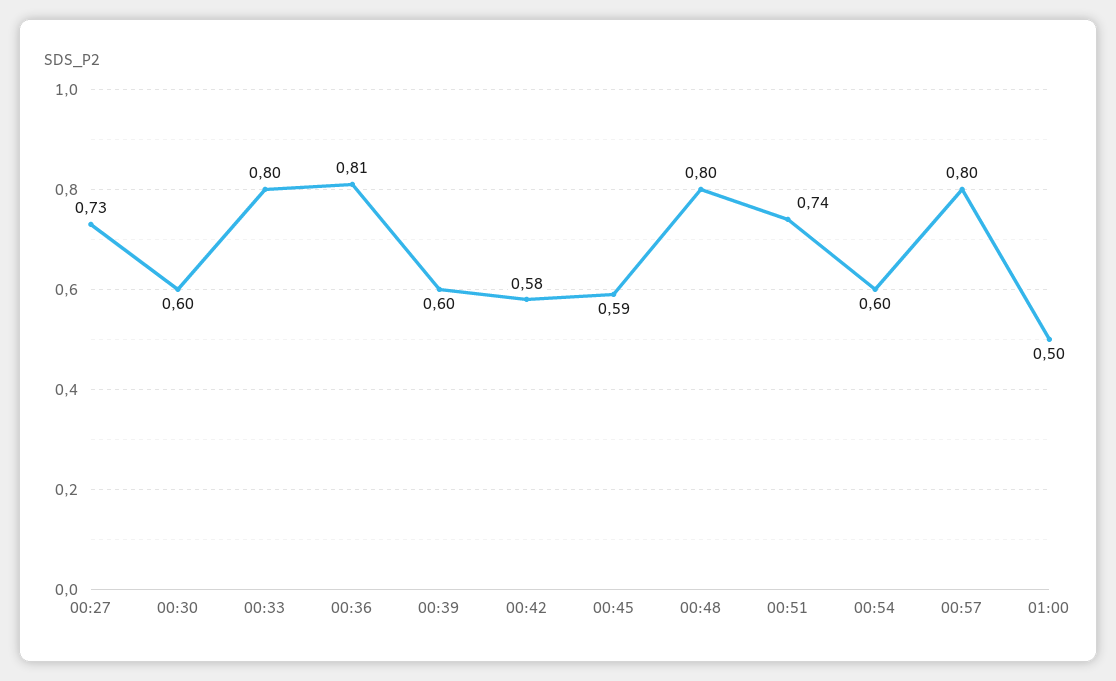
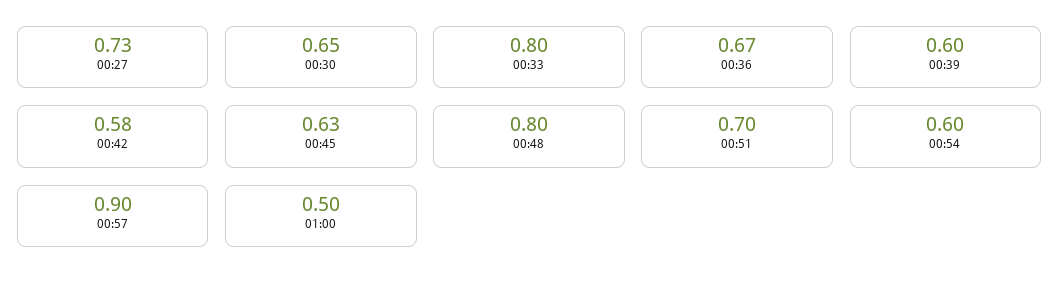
00:30: 0.6 -> 0.65
00:36: 0.81 -> 0.67
00:45: 0.59 -> 0.63
00:51: 0.74 -> 0.7
00:57: 0.8 -> 0.9

